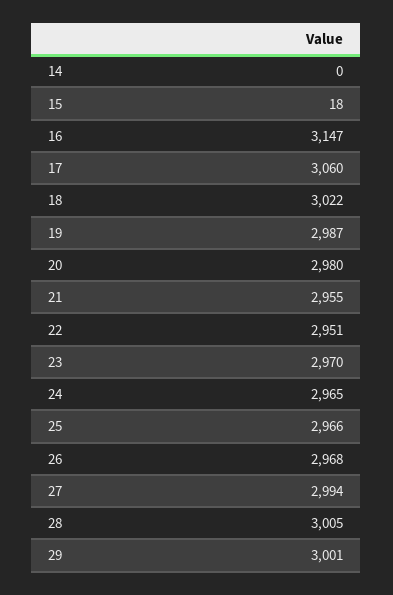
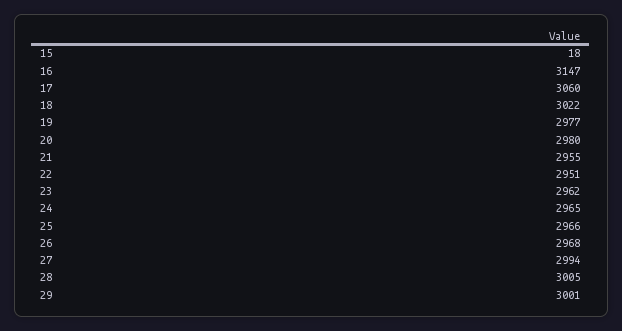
14: 0 -> none
19: 2987 -> 2977
23: 2970 -> 2962

